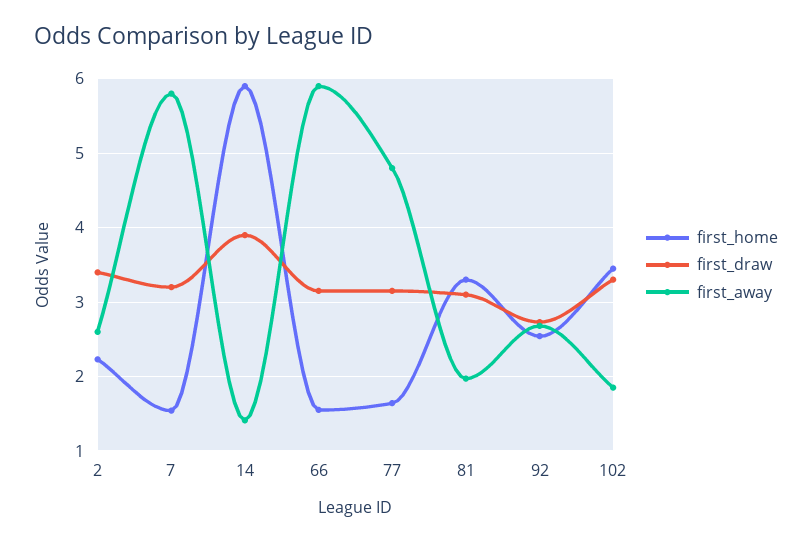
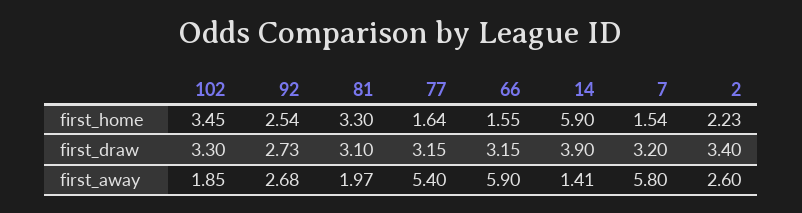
first_away, 77: 4.8 -> 5.4

